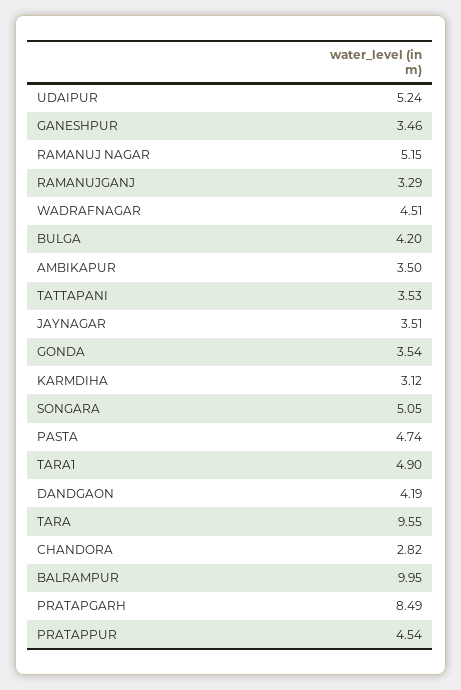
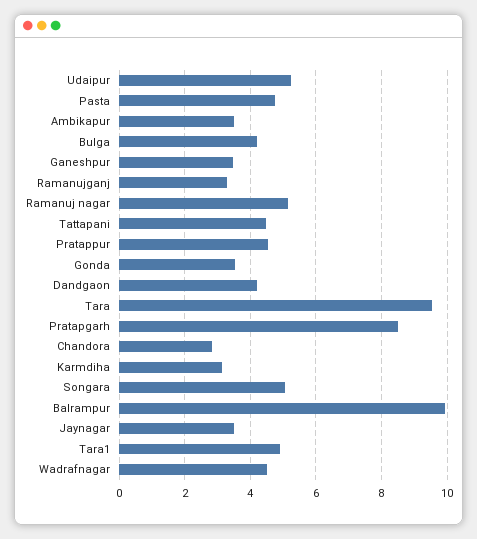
TATTAPANI: 3.53 -> 4.4

